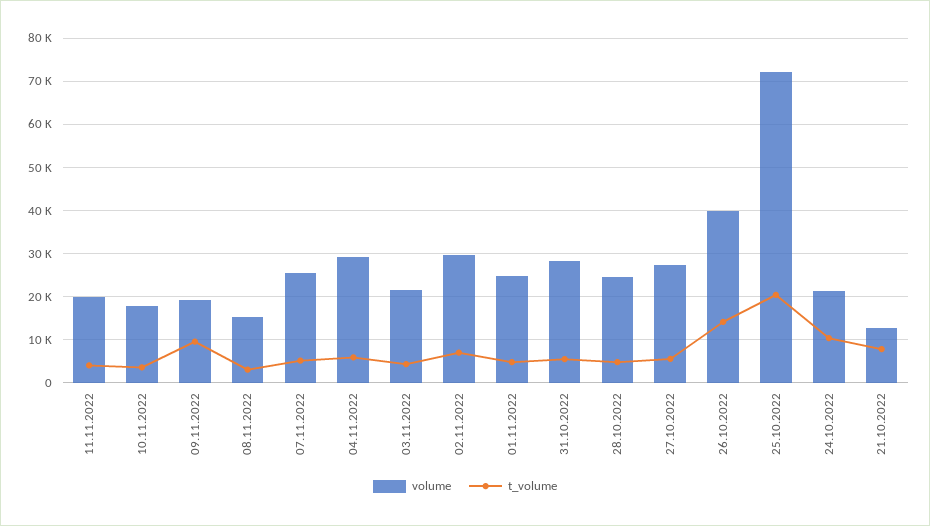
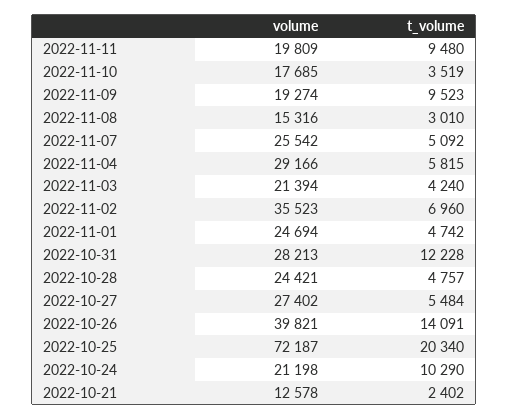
t_volume, 11.11.2022: 4000 -> 9480
volume, 02.11.2022: 30000 -> 35523
t_volume, 31.10.2022: 6000 -> 12228
t_volume, 21.10.2022: 8000 -> 2402

